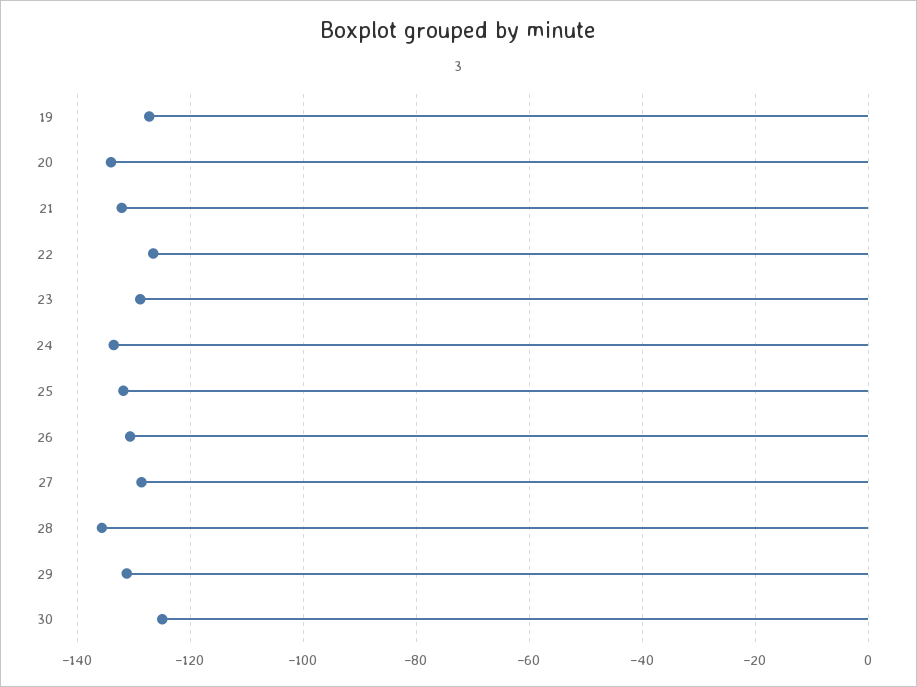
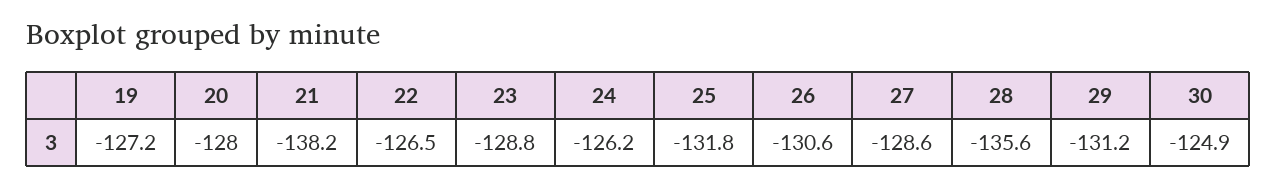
20: -134 -> -128
21: -132 -> -138.2
24: -134 -> -126.2

